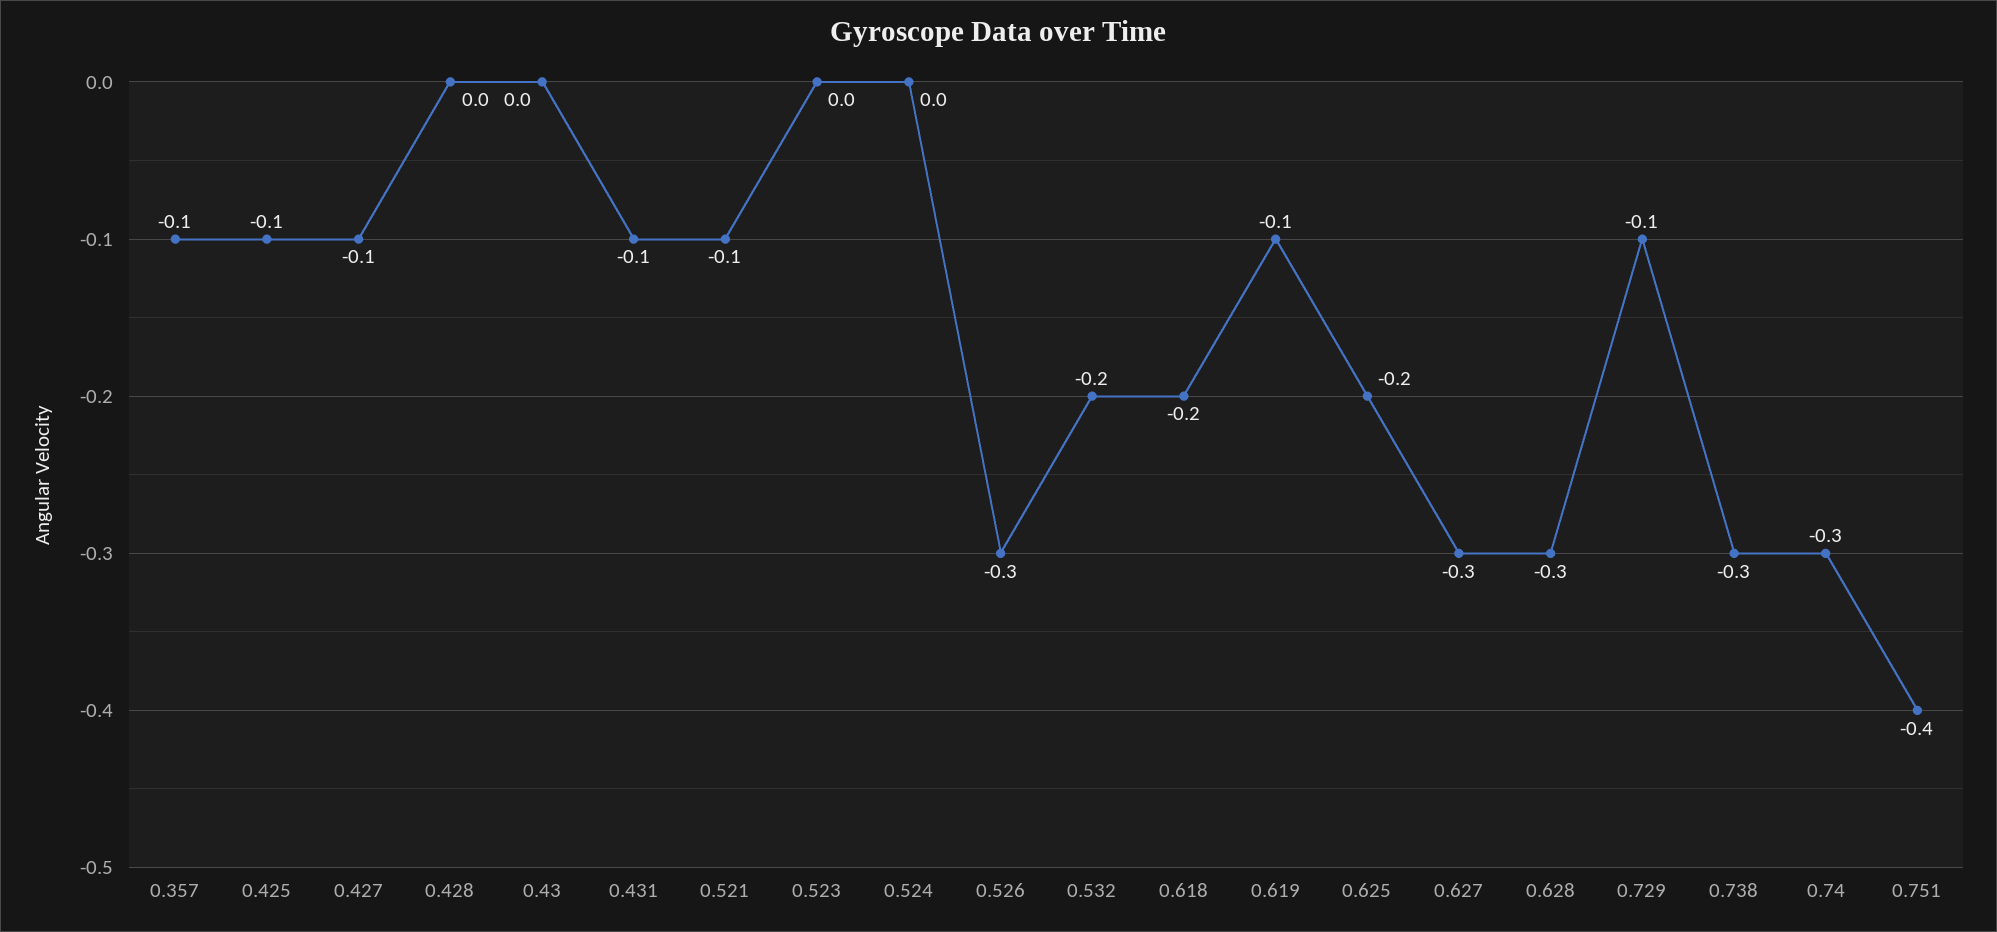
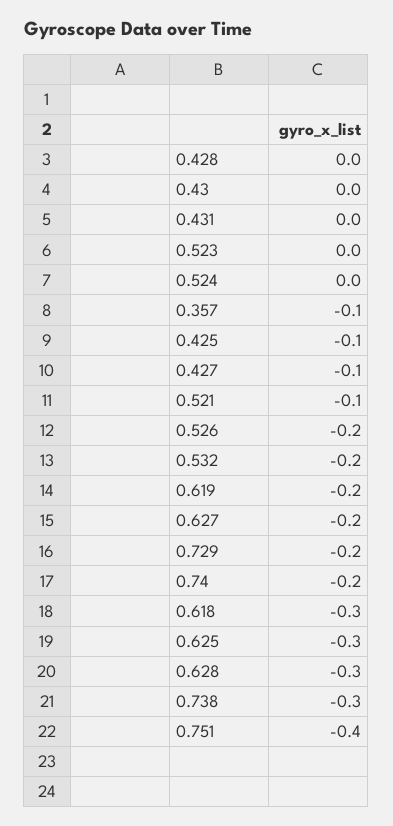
0.431: -0.1 -> 0
0.526: -0.3 -> -0.2
0.618: -0.2 -> -0.3
0.619: -0.1 -> -0.2
0.625: -0.2 -> -0.3
0.627: -0.3 -> -0.2
0.729: -0.1 -> -0.2
0.74: -0.3 -> -0.2

